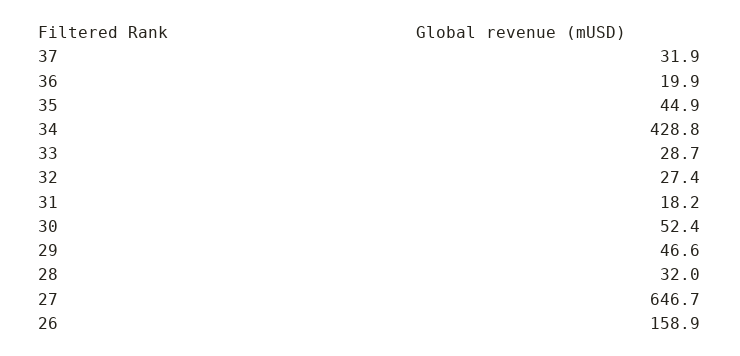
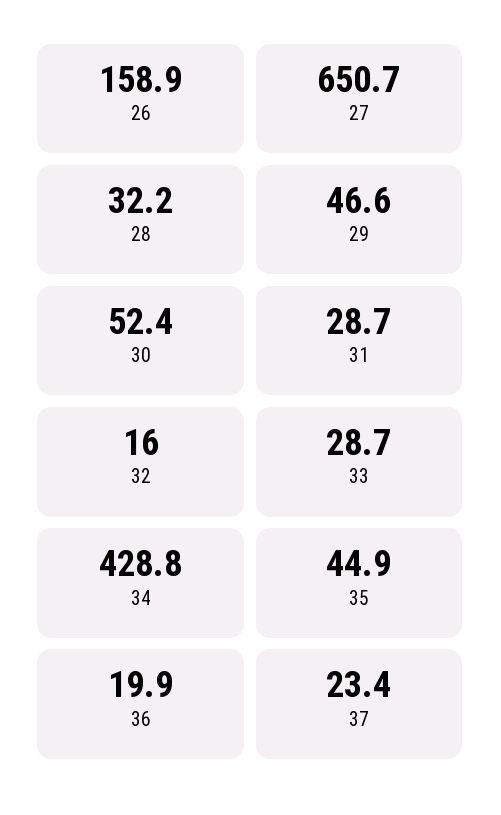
37: 31.9 -> 23.4
32: 27.4 -> 16
31: 18.2 -> 28.7
28: 32 -> 32.2
27: 646.7 -> 650.7

